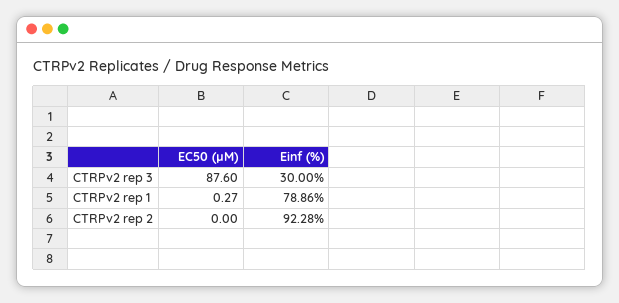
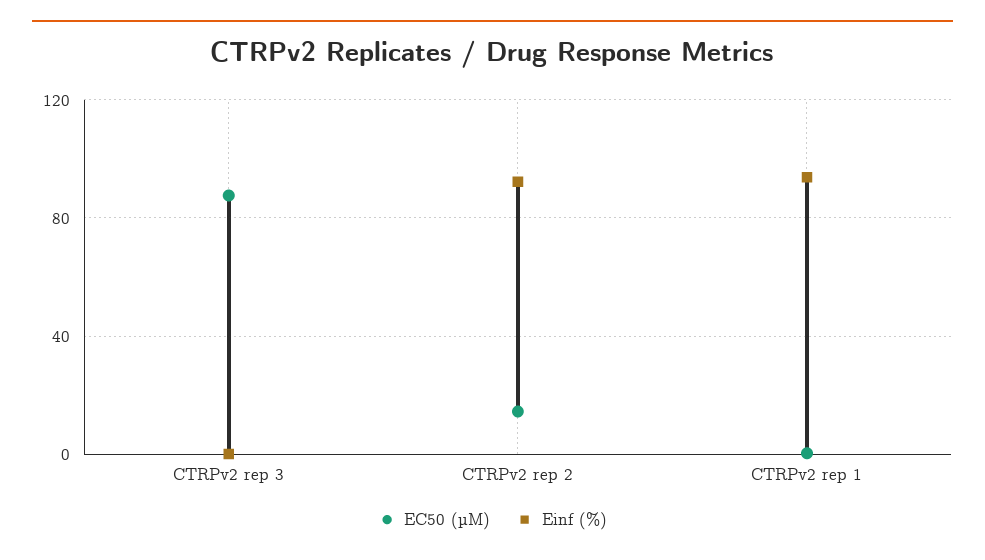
Einf (%), CTRPv2 rep 3: 30 -> 0
Einf (%), CTRPv2 rep 1: 78.86 -> 95
EC50 (µM), CTRPv2 rep 2: 0 -> 15

